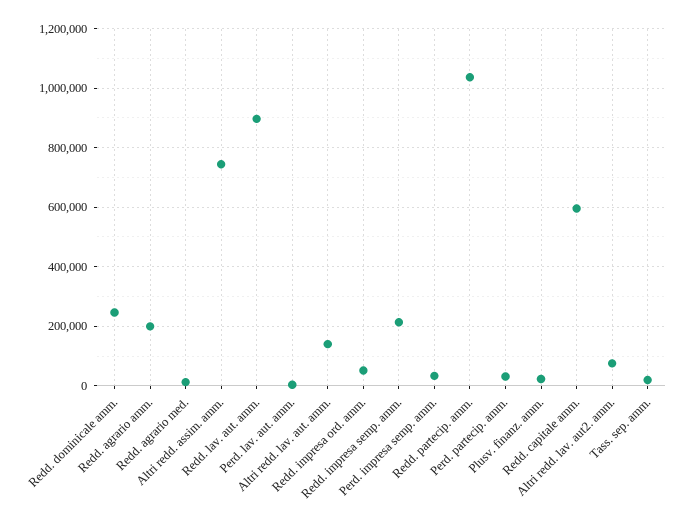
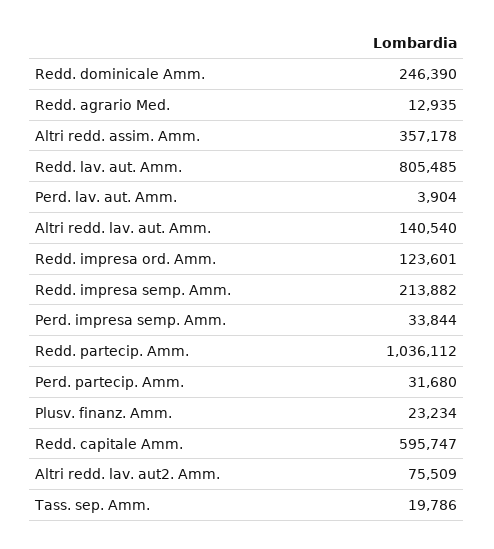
Redd. agrario amm.: 200000 -> none
Altri redd. assim. amm.: 750000 -> 357178
Redd. lav. aut. amm.: 900000 -> 805485
Redd. impresa ord. amm.: 50000 -> 123601

